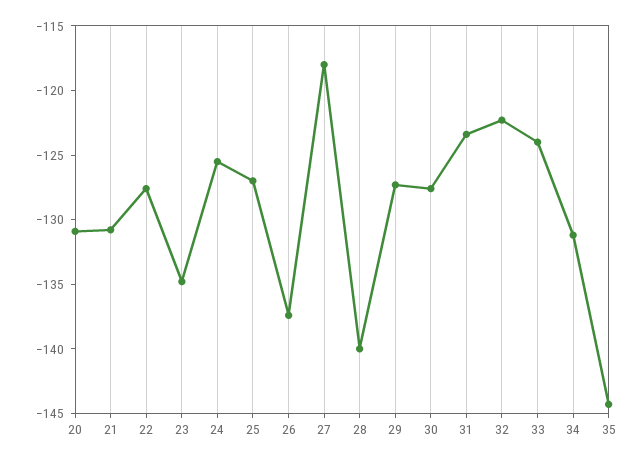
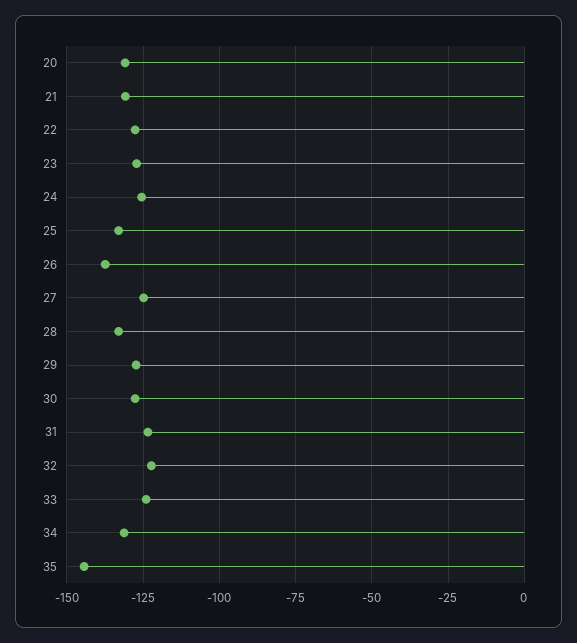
23: -135 -> -127.5
25: -127 -> -132.5
27: -118 -> -125
28: -140 -> -132.5

